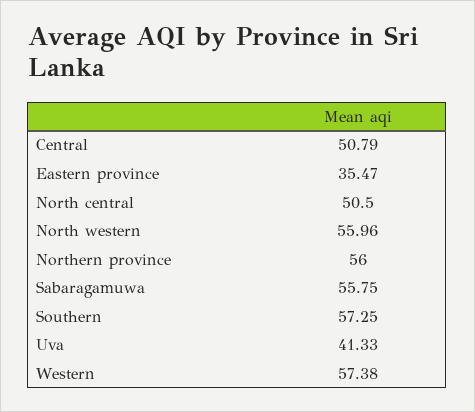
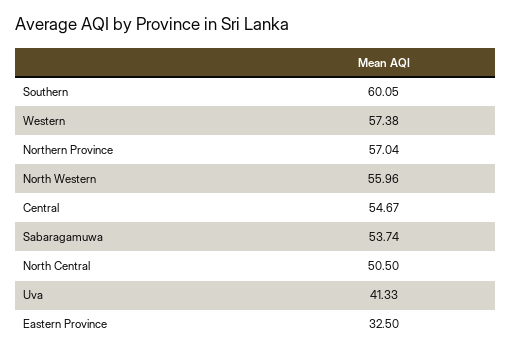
Central: 50.79 -> 54.67
Eastern province: 35.47 -> 32.5
Northern province: 56 -> 57.04
Sabaragamuwa: 55.75 -> 53.74
Southern: 57.25 -> 60.05

